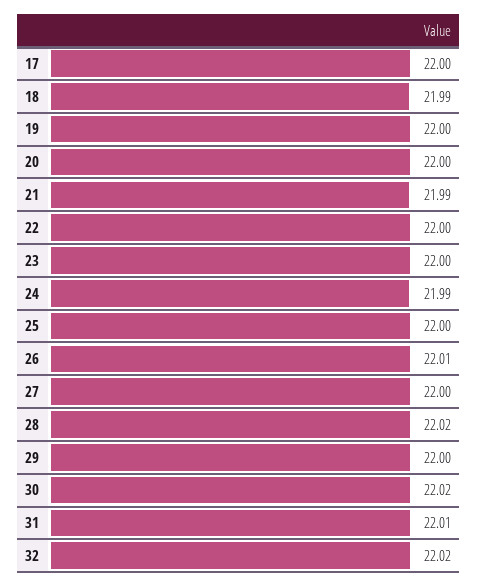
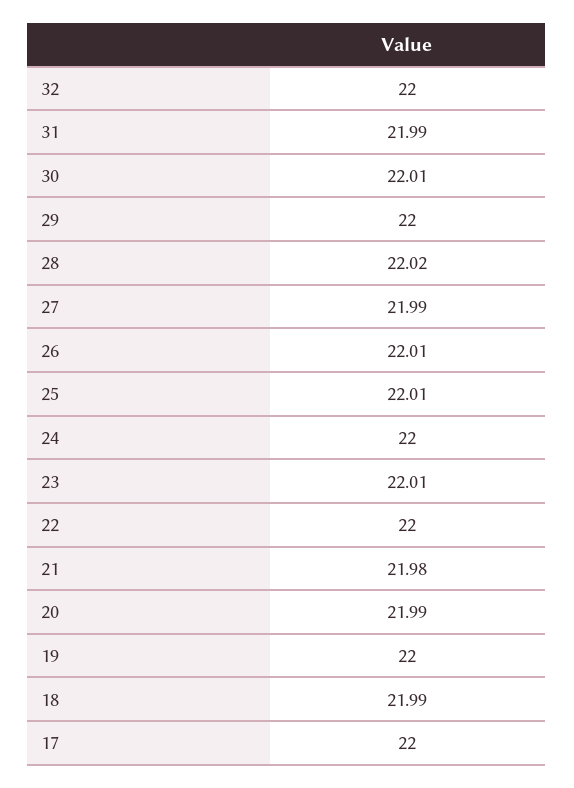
20: 22 -> 21.99
21: 21.99 -> 21.98
23: 22 -> 22.01
24: 21.99 -> 22
25: 22 -> 22.01
27: 22 -> 21.99
30: 22.02 -> 22.01
31: 22.01 -> 21.99
32: 22.02 -> 22

